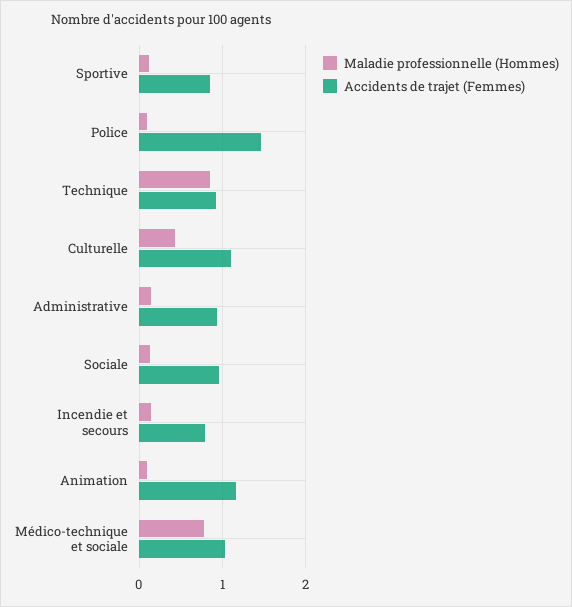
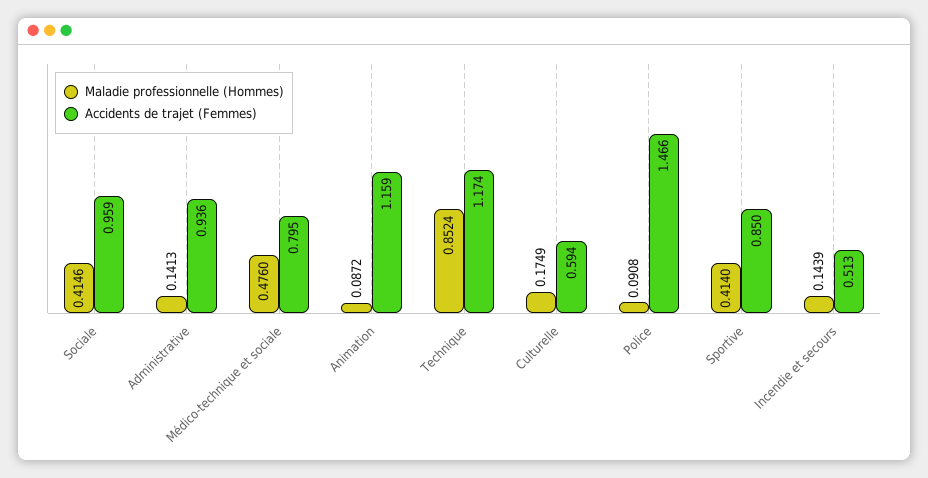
Maladie professionnelle (Hommes), Sportive: 0.1 -> 0.414
Accidents de trajet (Femmes), Technique: 0.9 -> 1.174
Maladie professionnelle (Hommes), Culturelle: 0.4 -> 0.1749
Accidents de trajet (Femmes), Culturelle: 1.1 -> 0.594
Maladie professionnelle (Hommes), Sociale: 0.1 -> 0.4146
Accidents de trajet (Femmes), Incendie et secours: 0.8 -> 0.513
Maladie professionnelle (Hommes), Médico-technique et sociale: 0.8 -> 0.476
Accidents de trajet (Femmes), Médico-technique et sociale: 1 -> 0.795

